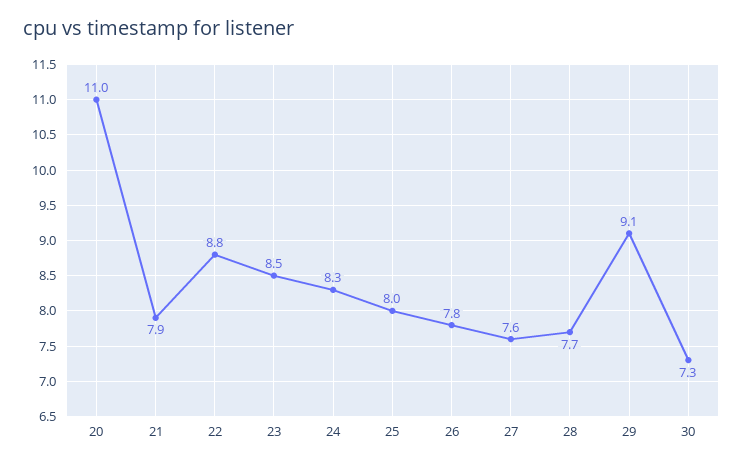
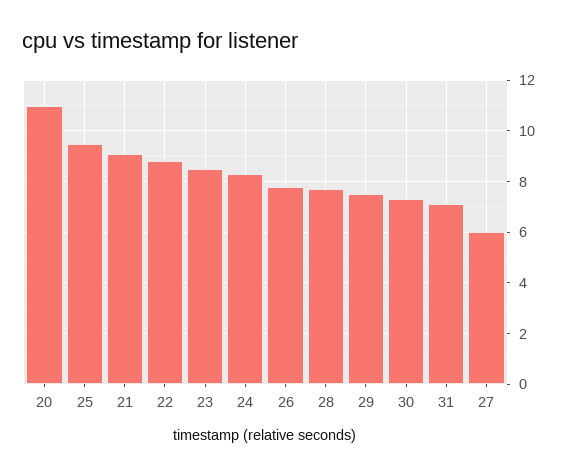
21: 7.9 -> 9
25: 8 -> 9.5
27: 7.6 -> 6
29: 9.1 -> 7.5
31: none -> 7

